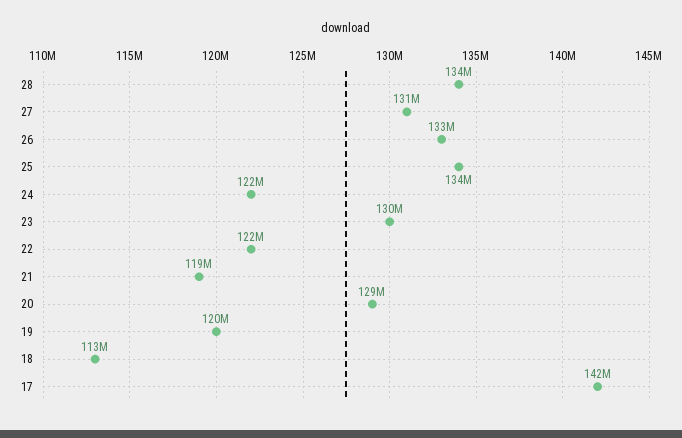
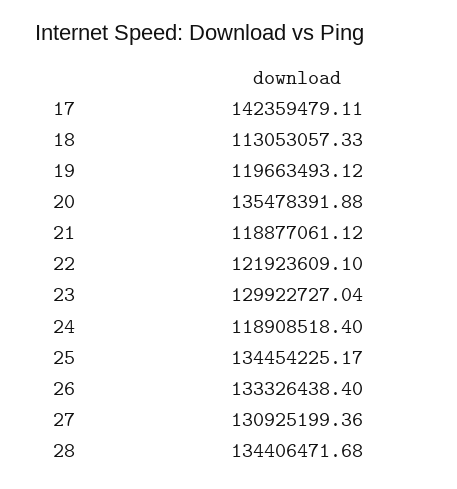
24: 122000000 -> 118908518.4
20: 129000000 -> 135478391.88

